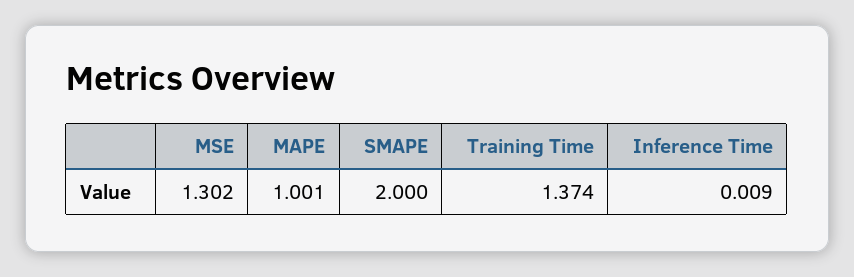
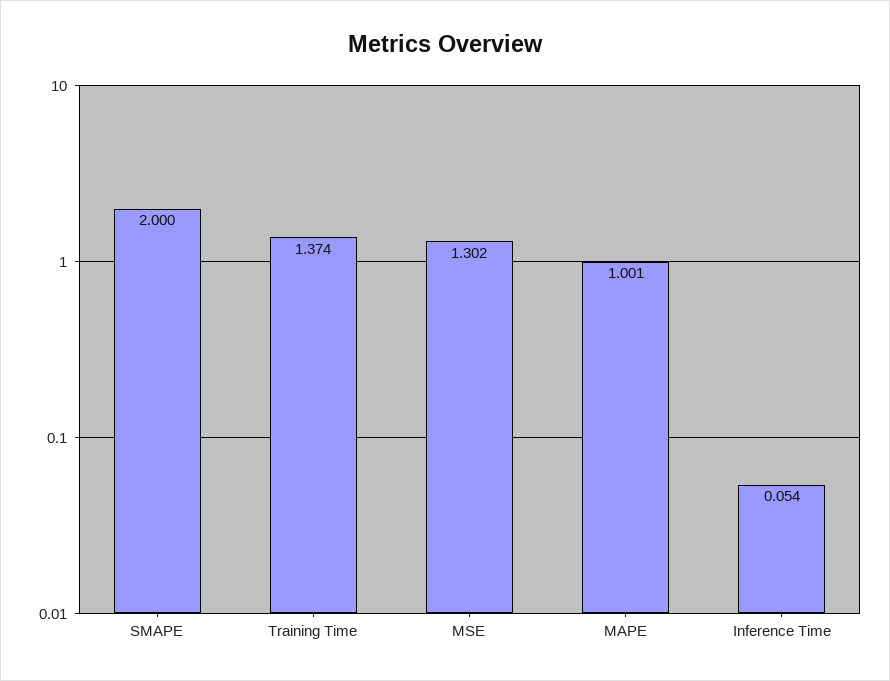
Inference Time: 0.009 -> 0.054

